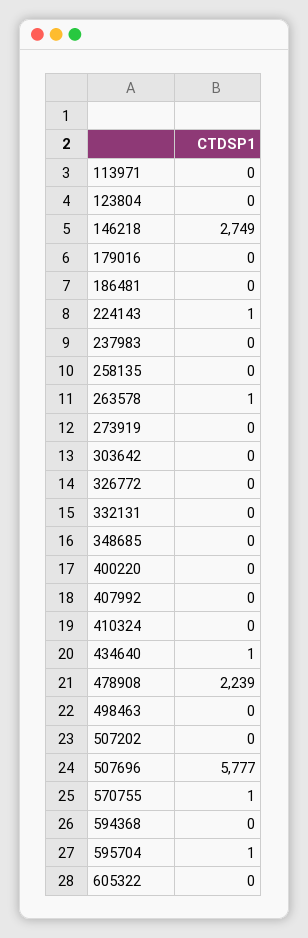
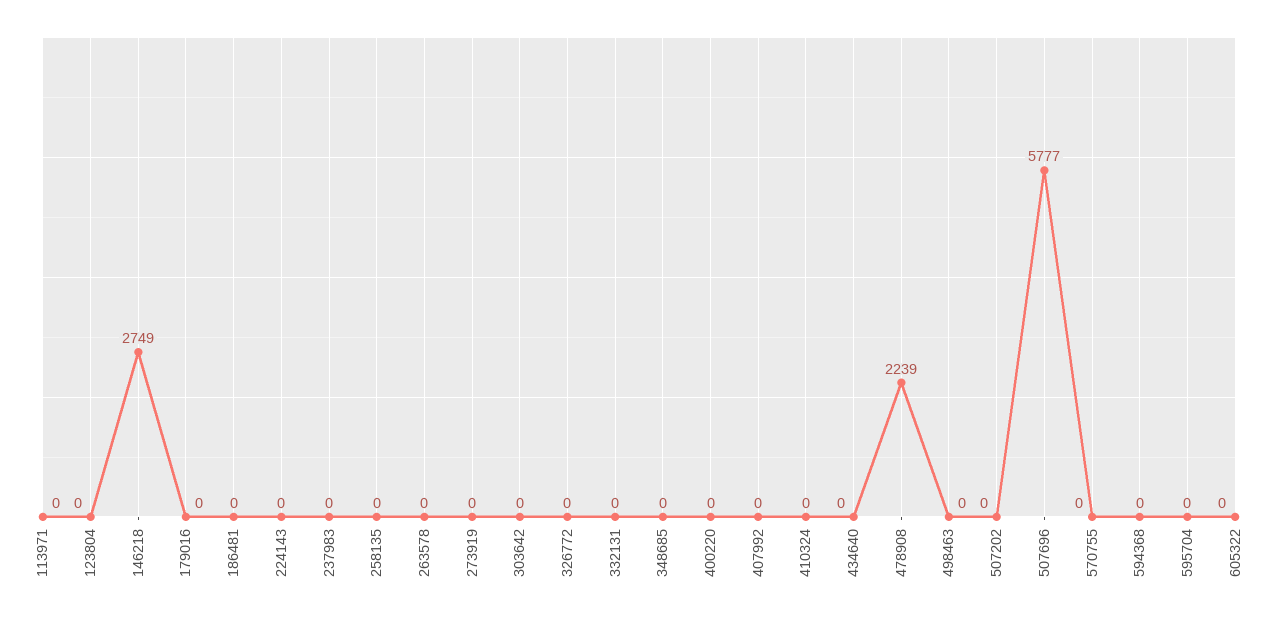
224143: 1 -> 0
263578: 1 -> 0
434640: 1 -> 0
570755: 1 -> 0
595704: 1 -> 0

